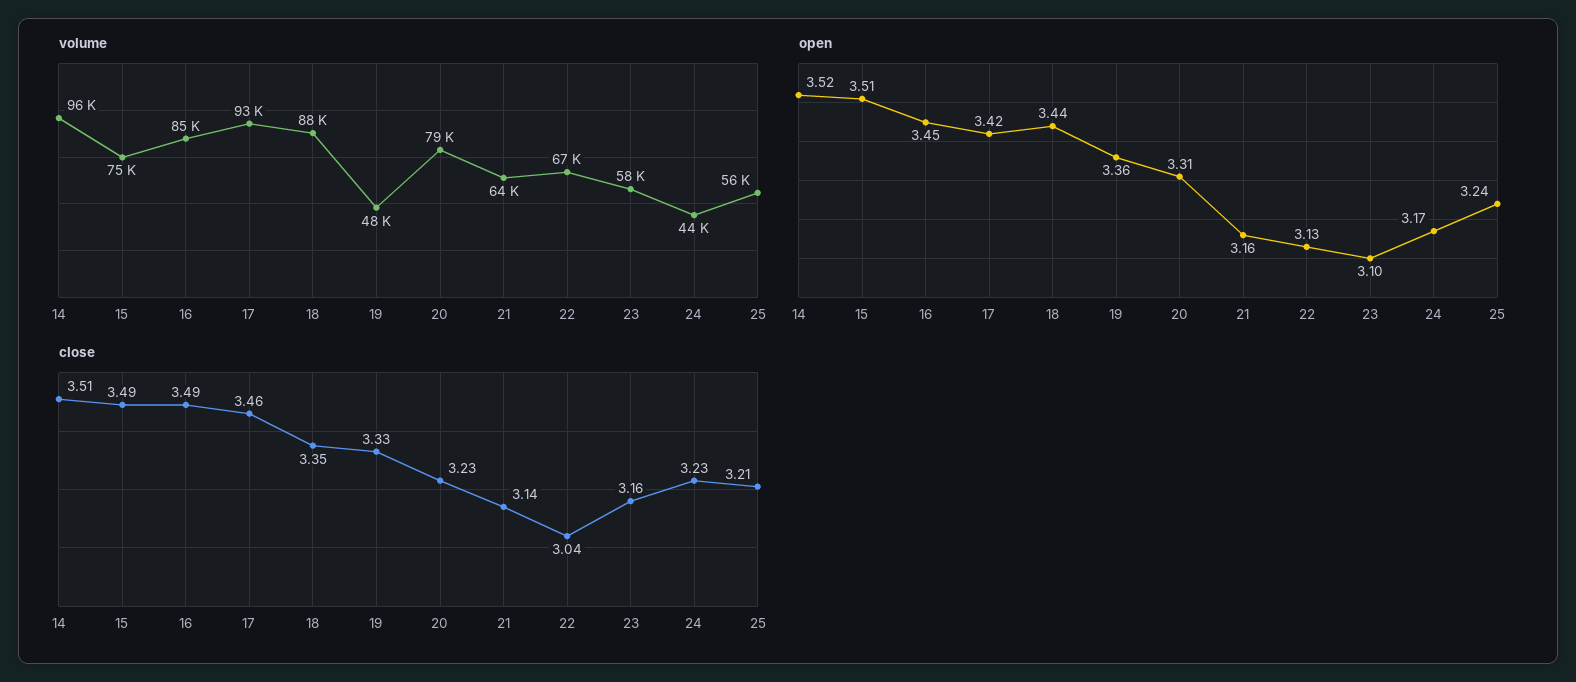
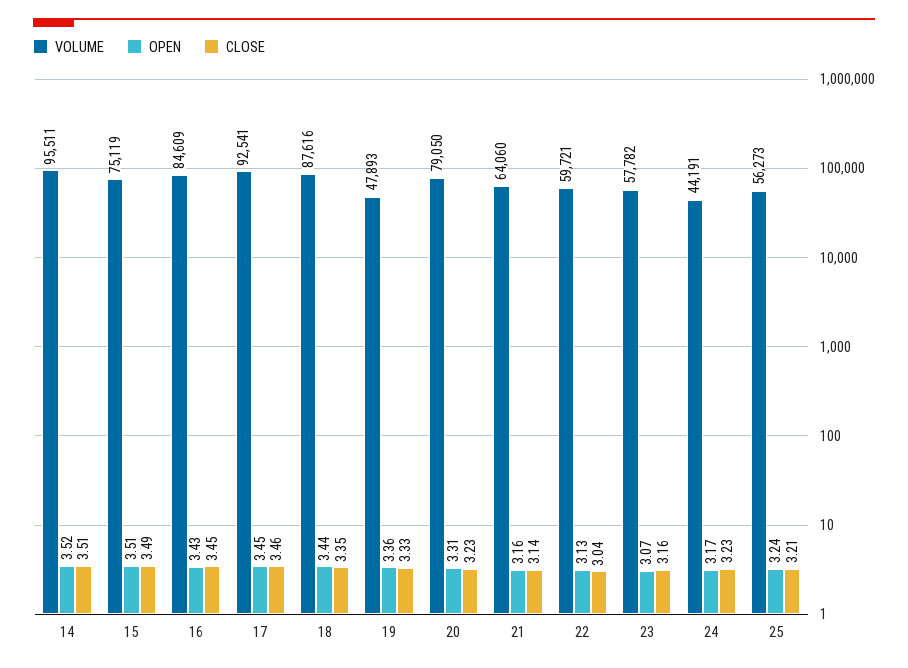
volume, 22: 67000 -> 59721
open, 16: 3.45 -> 3.43
open, 17: 3.42 -> 3.45
open, 23: 3.1 -> 3.07
close, 16: 3.49 -> 3.45

